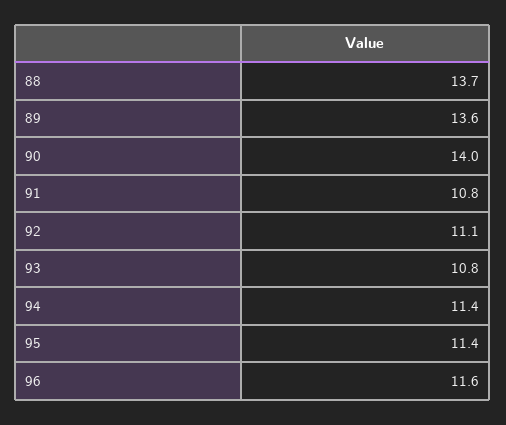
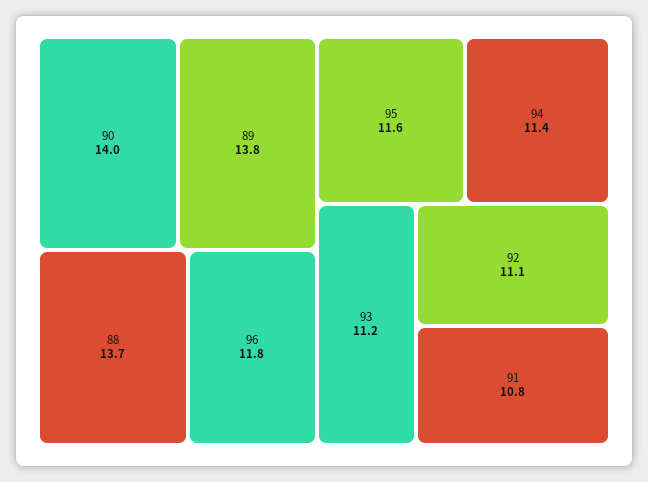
89: 13.6 -> 13.8
93: 10.8 -> 11.2
95: 11.4 -> 11.6
96: 11.6 -> 11.8

